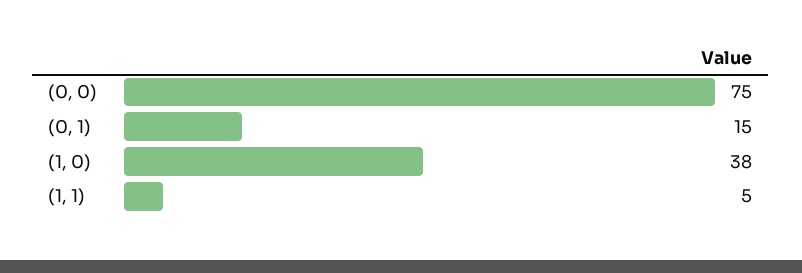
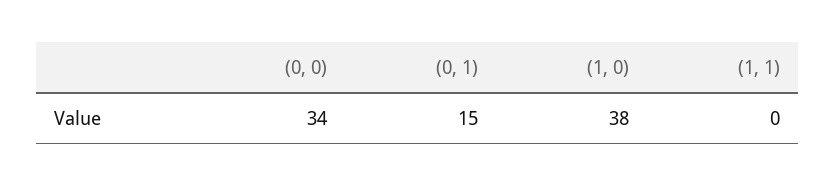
(0, 0): 75 -> 34
(1, 1): 5 -> 0

